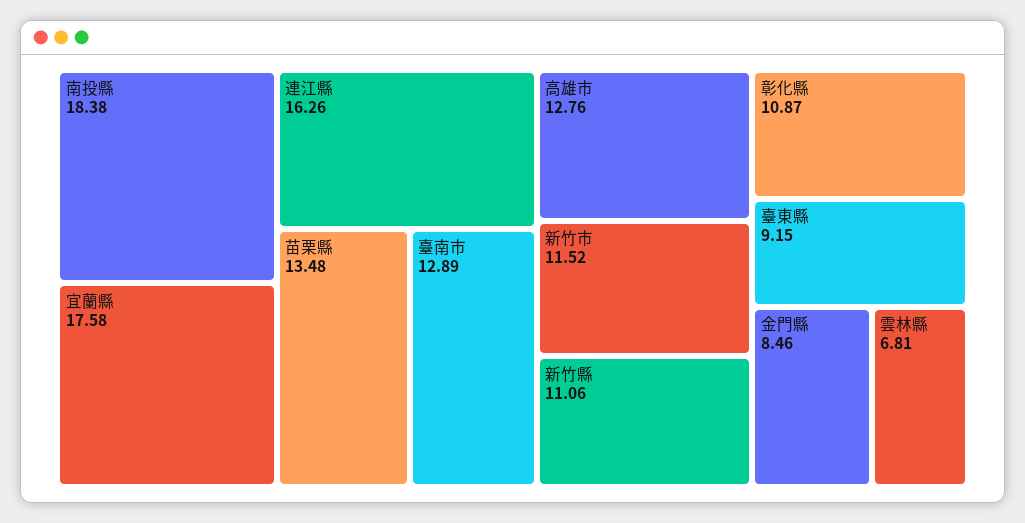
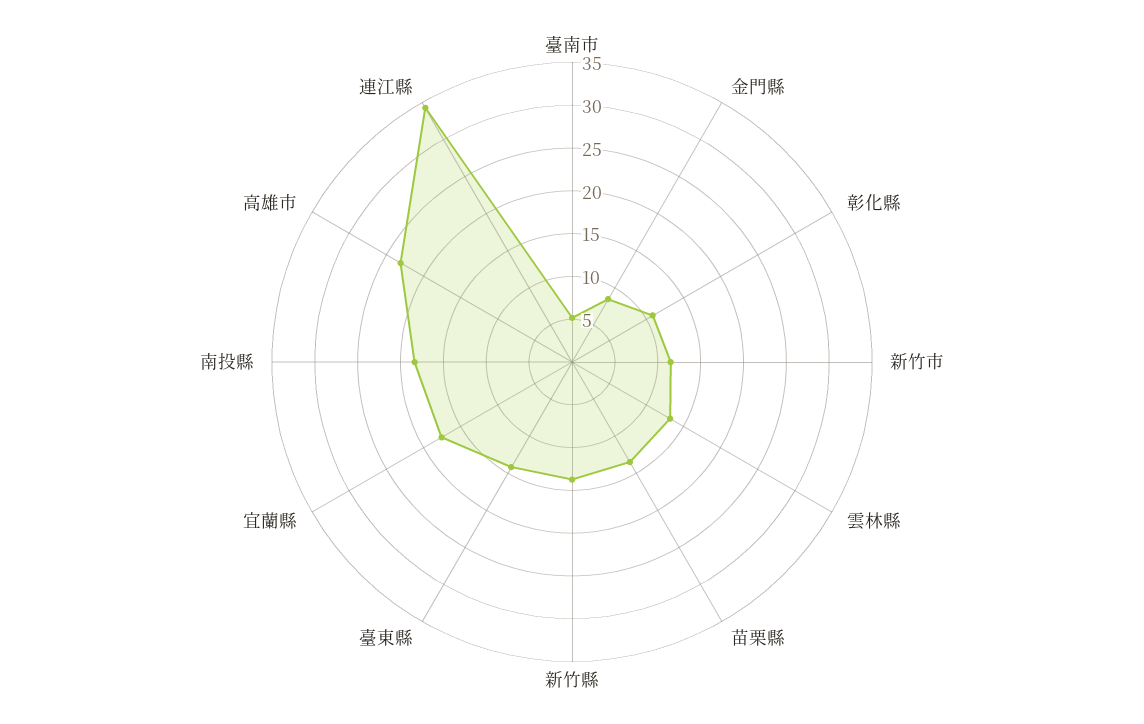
連江縣: 16.26 -> 34
臺南市: 12.89 -> 5
高雄市: 12.76 -> 23
新竹縣: 11.06 -> 14
臺東縣: 9.15 -> 14
雲林縣: 6.81 -> 13

